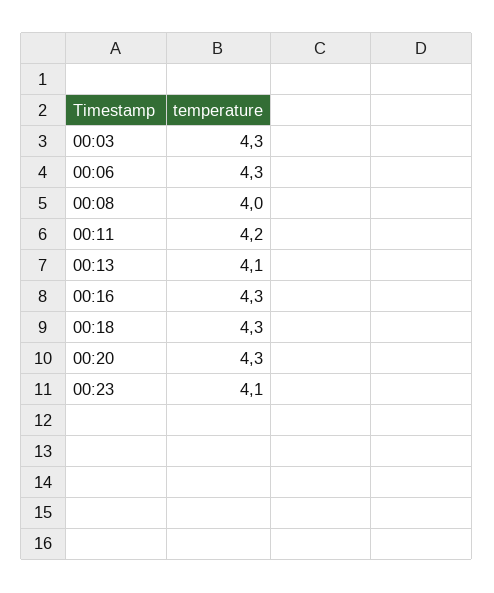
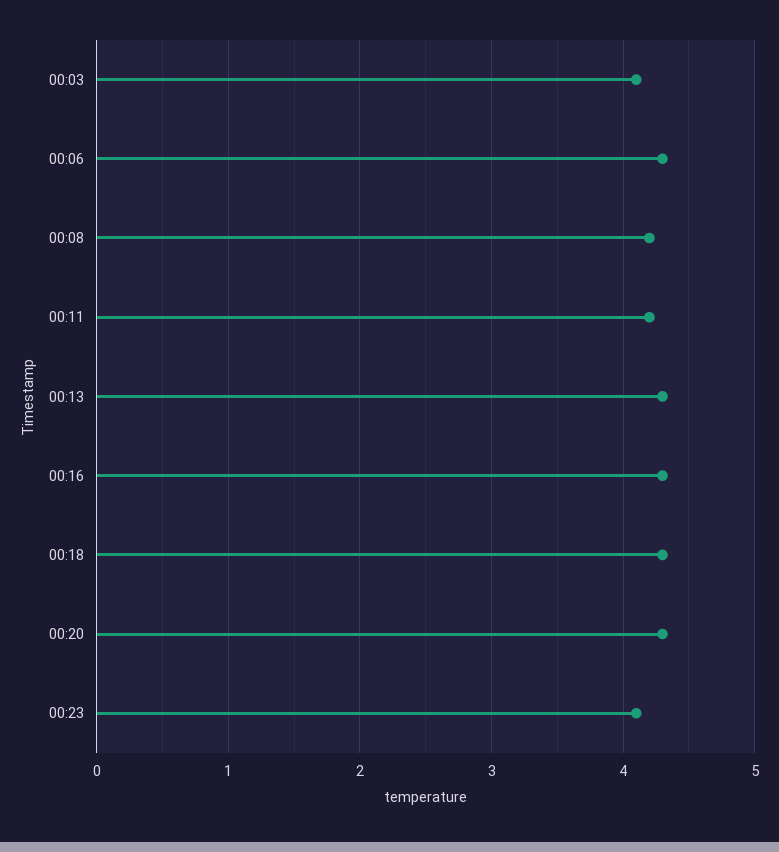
00:03: 4.3 -> 4.1
00:08: 4 -> 4.2
00:13: 4.1 -> 4.3

